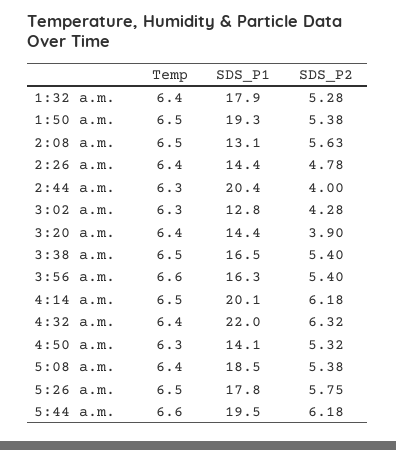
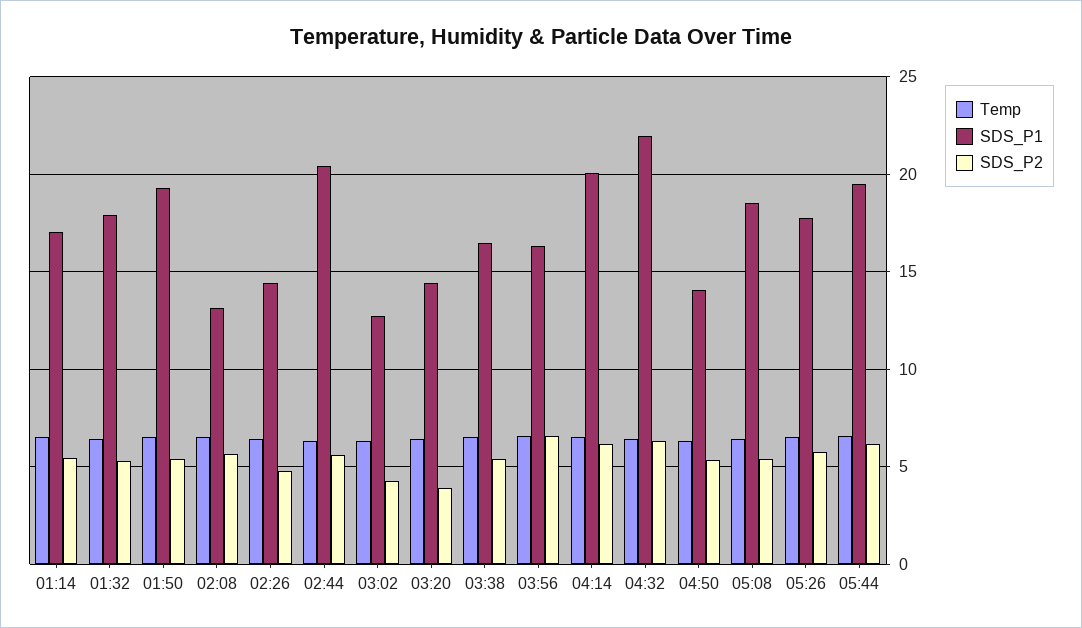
SDS_P2, 2:44 a.m.: 4 -> 5.5
SDS_P2, 3:56 a.m.: 5.4 -> 6.5
Temp, 01:14: none -> 6.5
SDS_P1, 01:14: none -> 17
SDS_P2, 01:14: none -> 5.5

